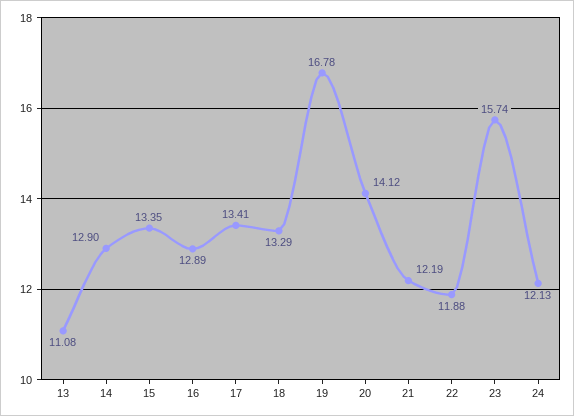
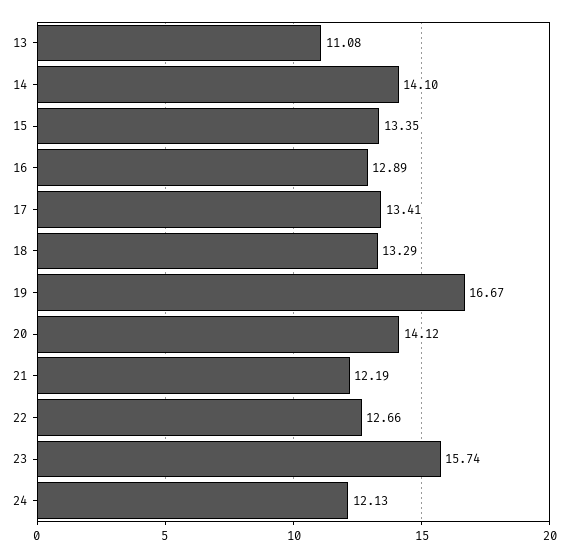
14: 12.9 -> 14.1
19: 16.78 -> 16.67
22: 11.88 -> 12.66

